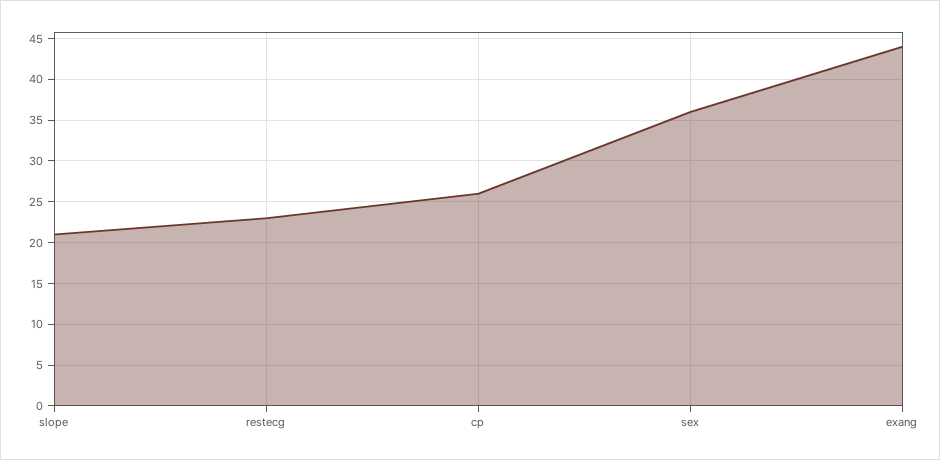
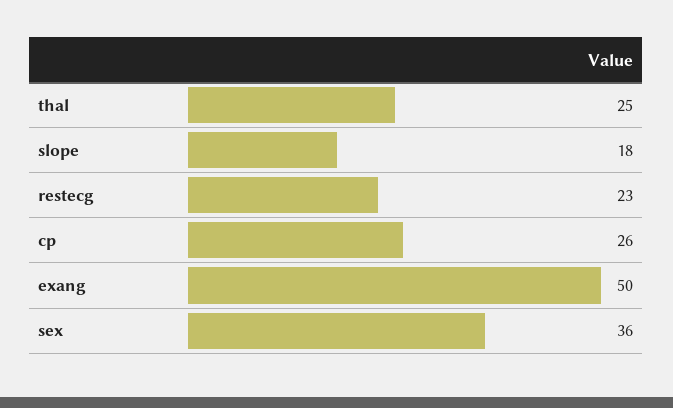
slope: 21 -> 18
exang: 44 -> 50
thal: none -> 25

